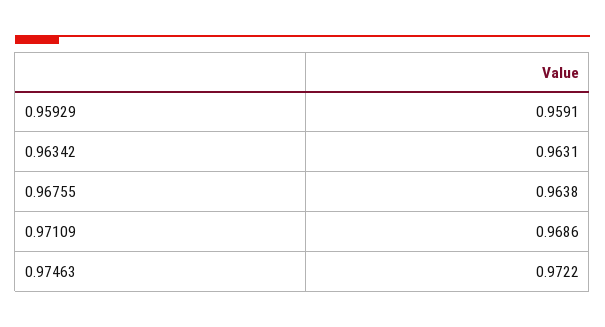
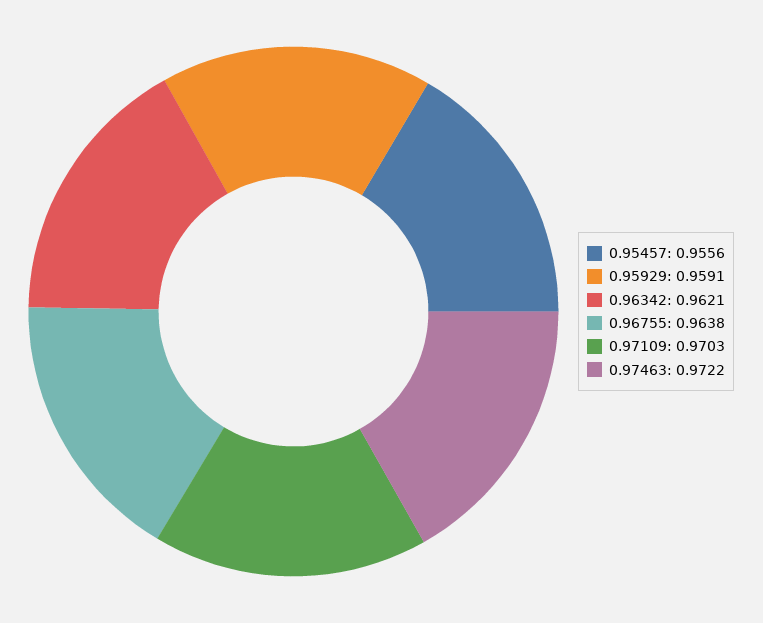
0.96342: 0.9631 -> 0.9621
0.97109: 0.9686 -> 0.9703
0.95457: none -> 0.9556

